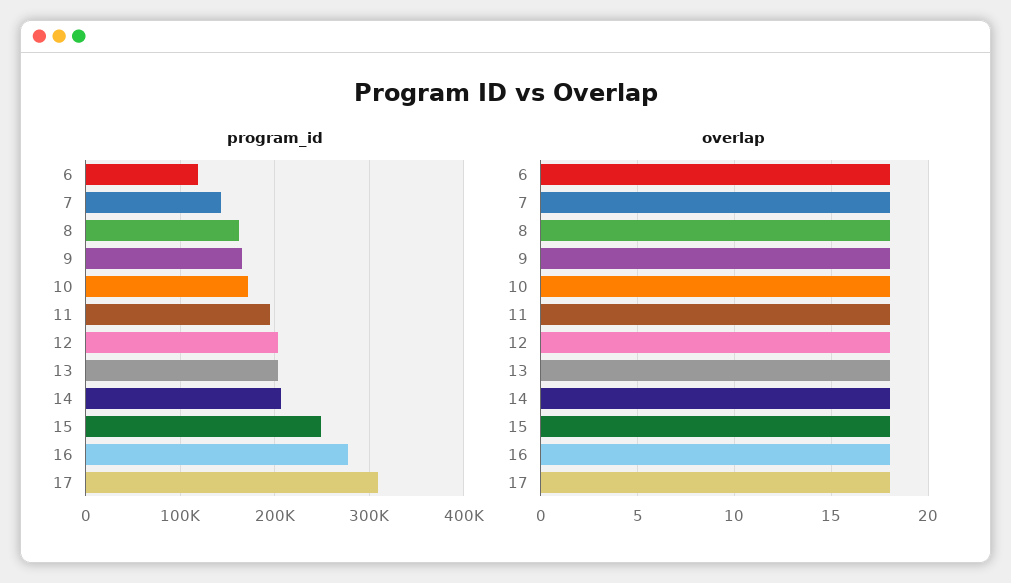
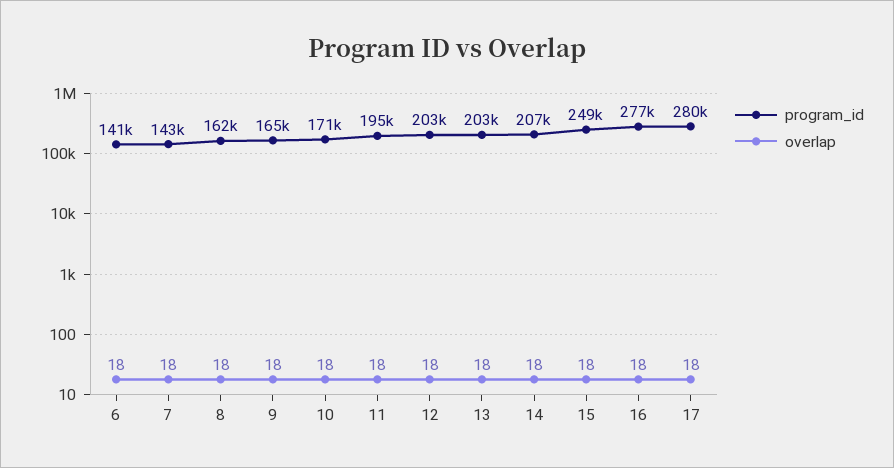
program_id, 6: 120000 -> 141000
program_id, 17: 310000 -> 280000

